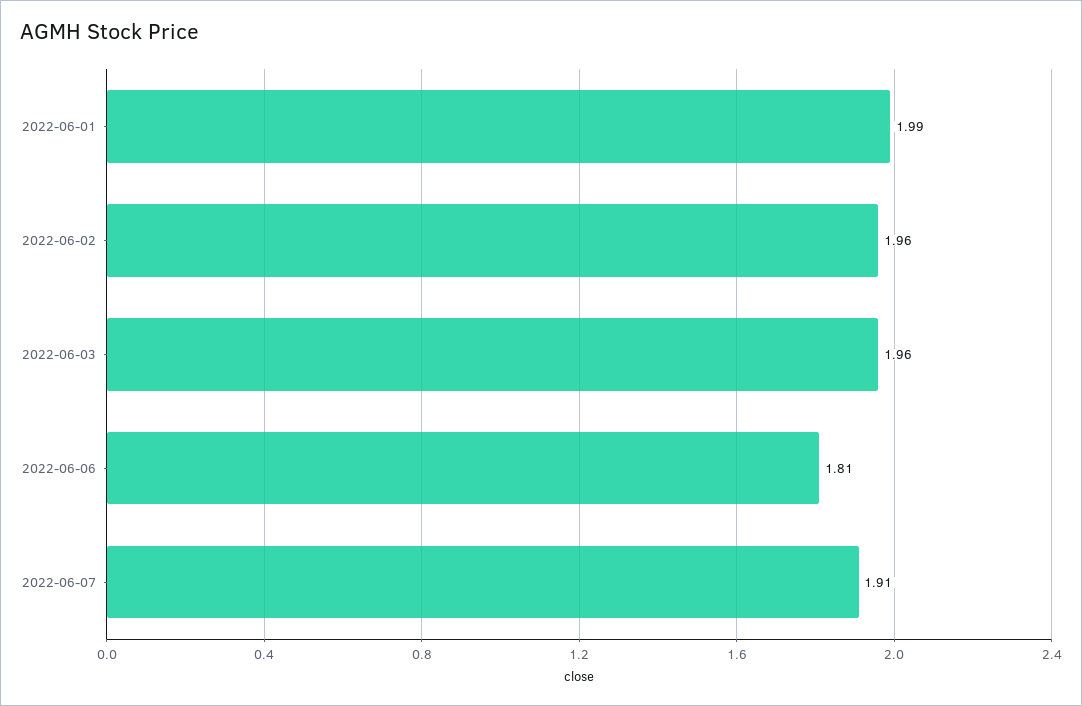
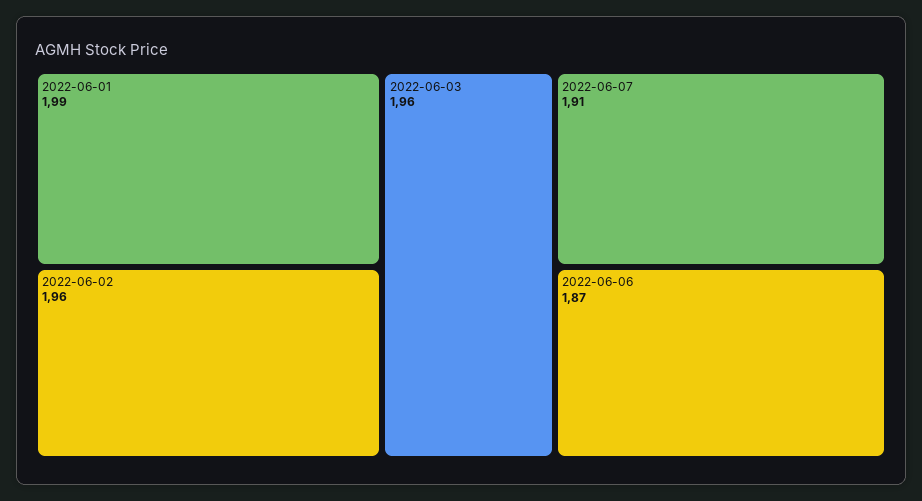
2022-06-06: 1.81 -> 1.87

